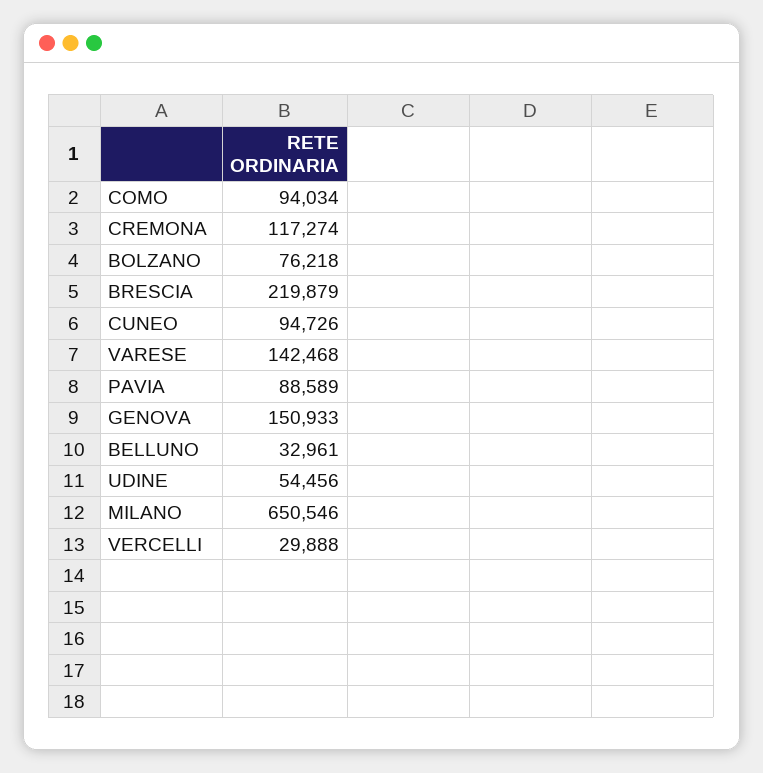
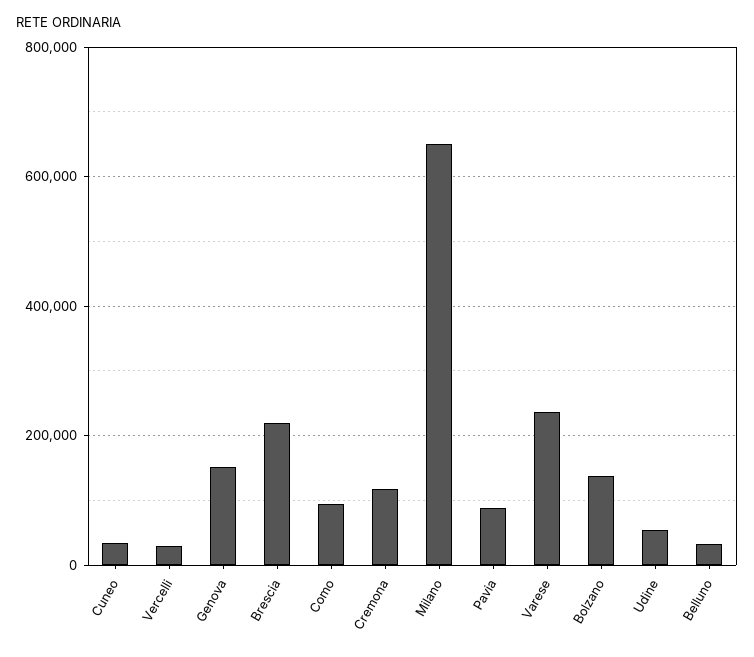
BOLZANO: 76218 -> 140000
CUNEO: 94726 -> 40000
VARESE: 142468 -> 240000

